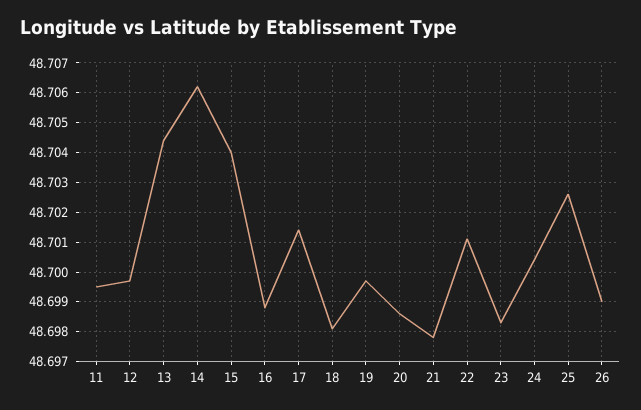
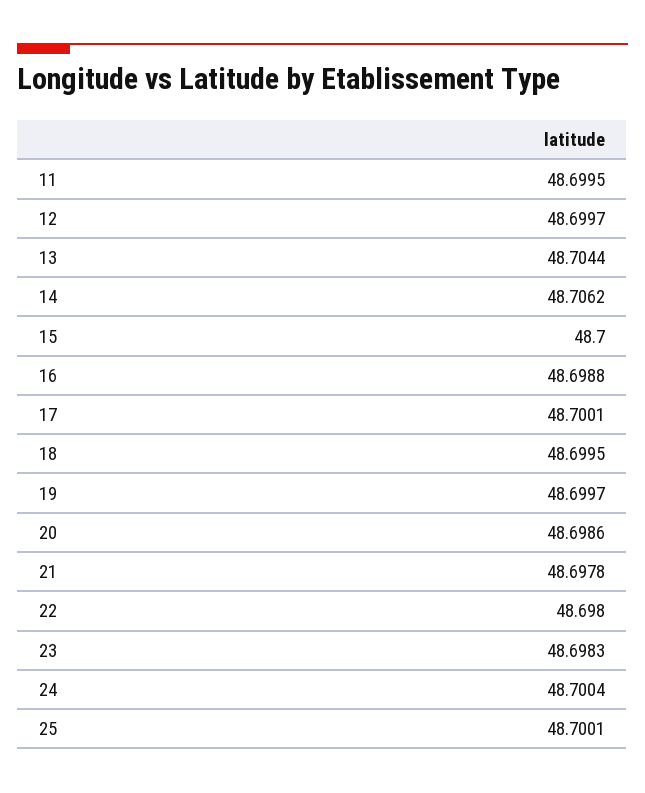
15: 48.704 -> 48.7
17: 48.7015 -> 48.7001
18: 48.698 -> 48.6995
22: 48.701 -> 48.698
25: 48.7025 -> 48.7001
26: 48.699 -> none

